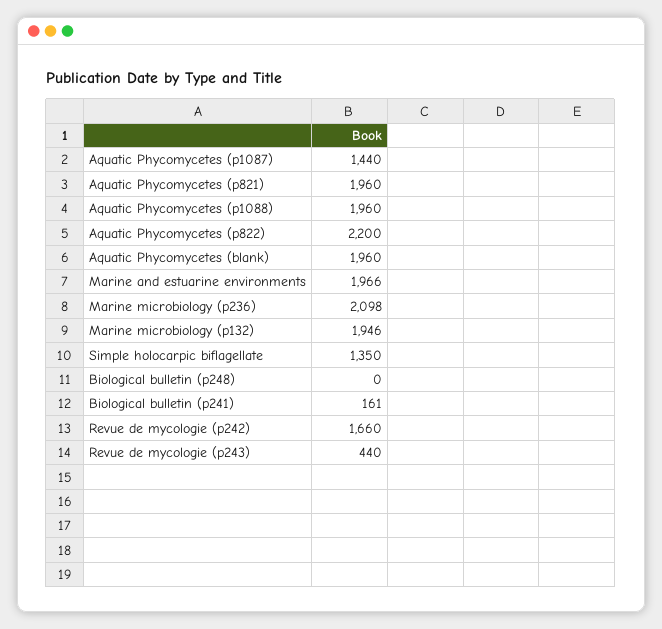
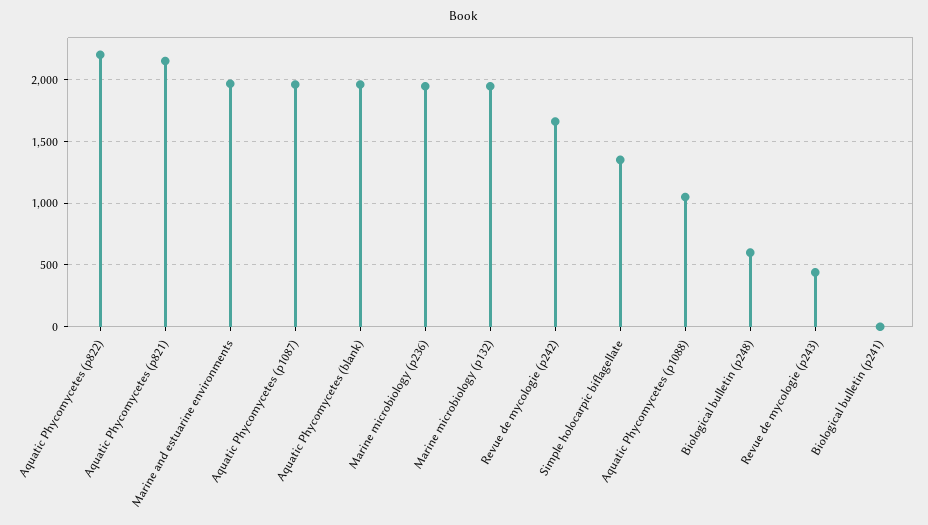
Aquatic Phycomycetes (p1087): 1440 -> 1950
Aquatic Phycomycetes (p821): 1960 -> 2150
Aquatic Phycomycetes (p1088): 1960 -> 1050
Marine microbiology (p236): 2098 -> 1950
Biological bulletin (p248): 0 -> 600
Biological bulletin (p241): 161 -> 0

